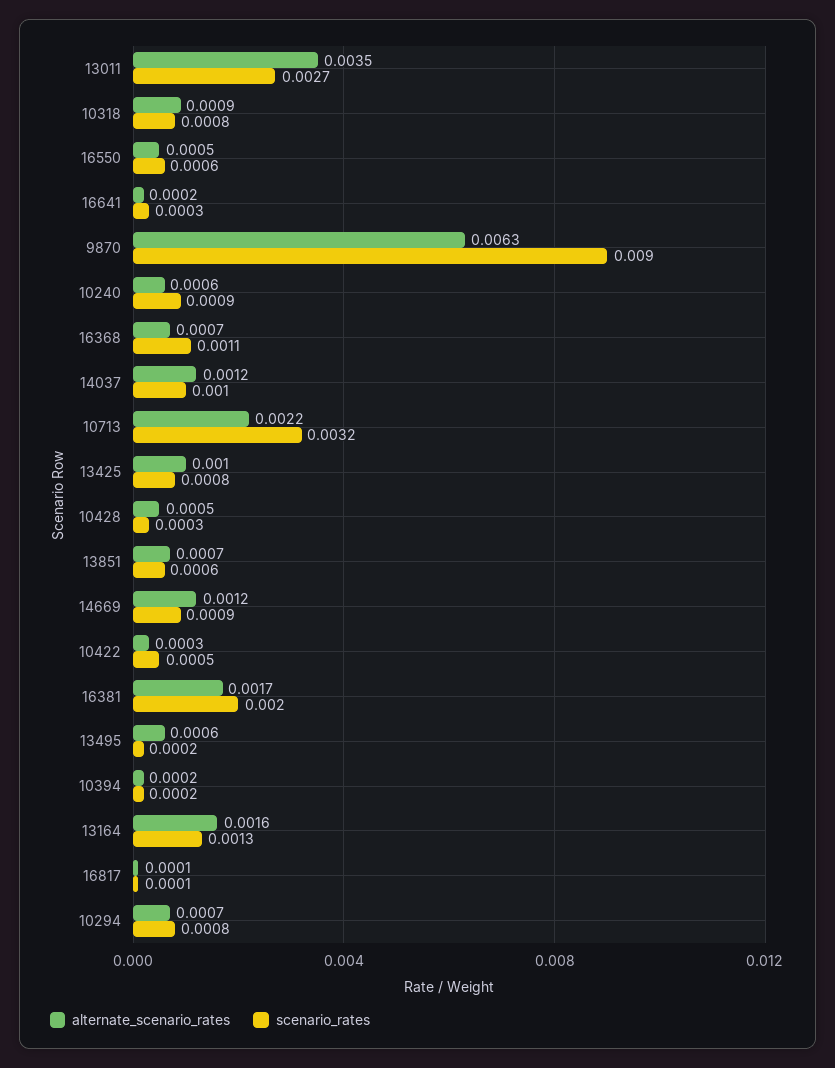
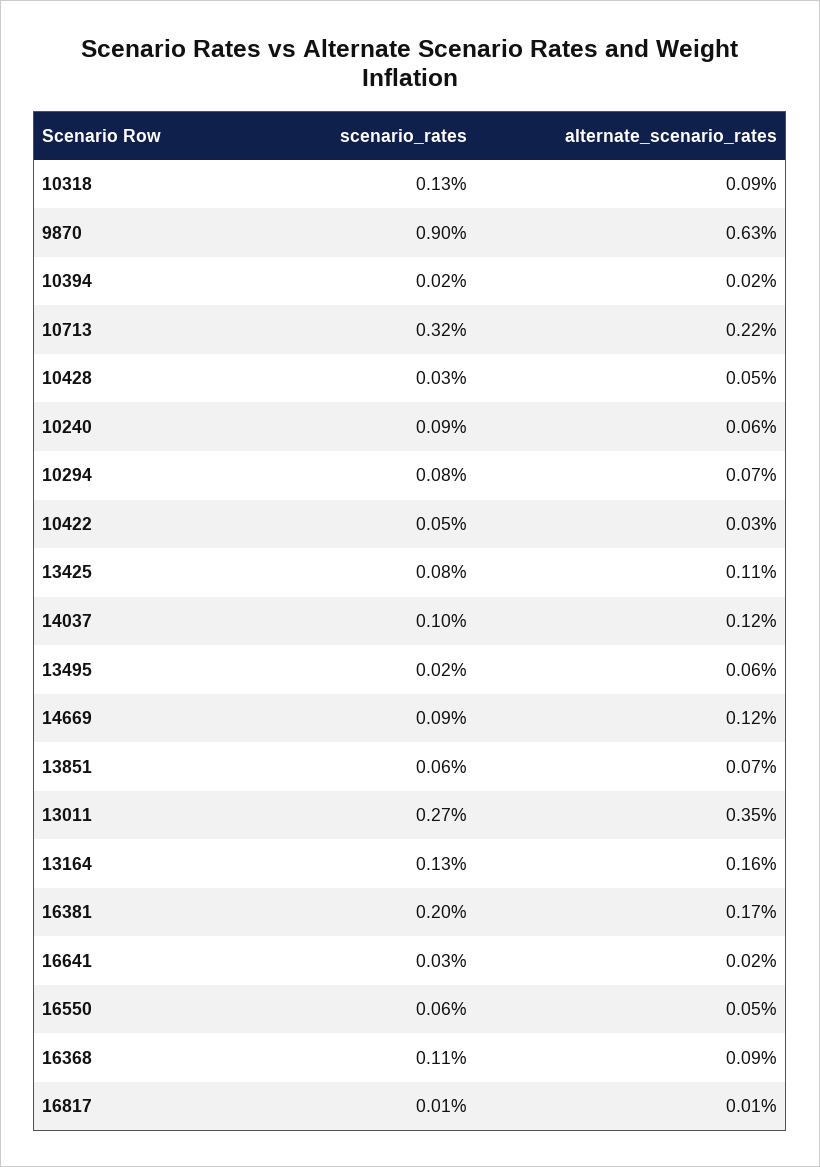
scenario_rates, 10318: 0.0008 -> 0.0013
alternate_scenario_rates, 16368: 0.0007 -> 0.0009
alternate_scenario_rates, 13425: 0.001 -> 0.0011

